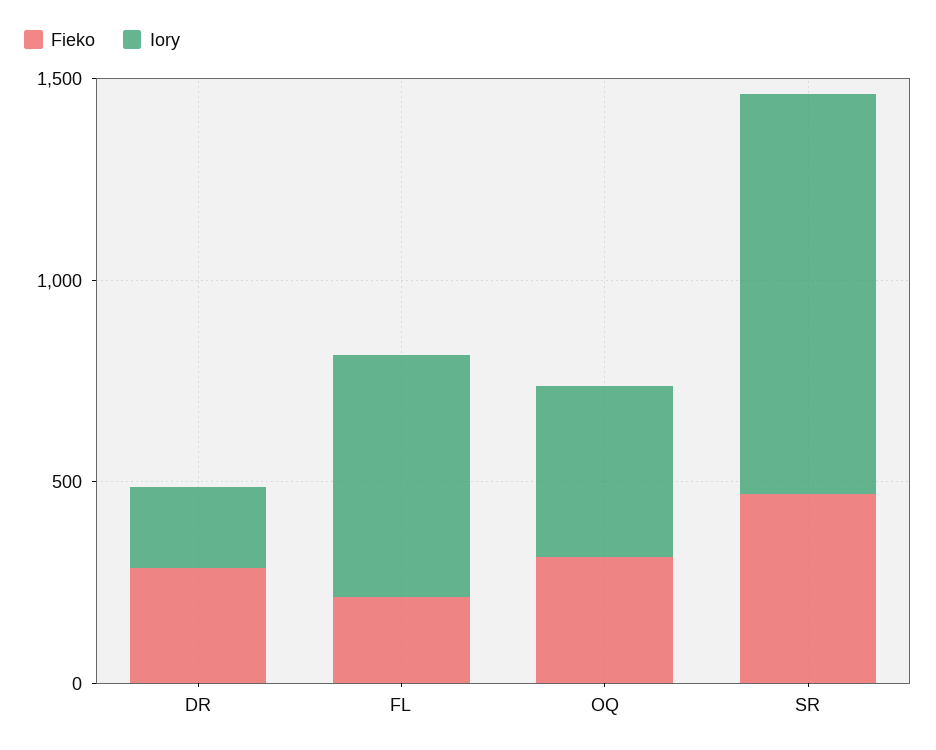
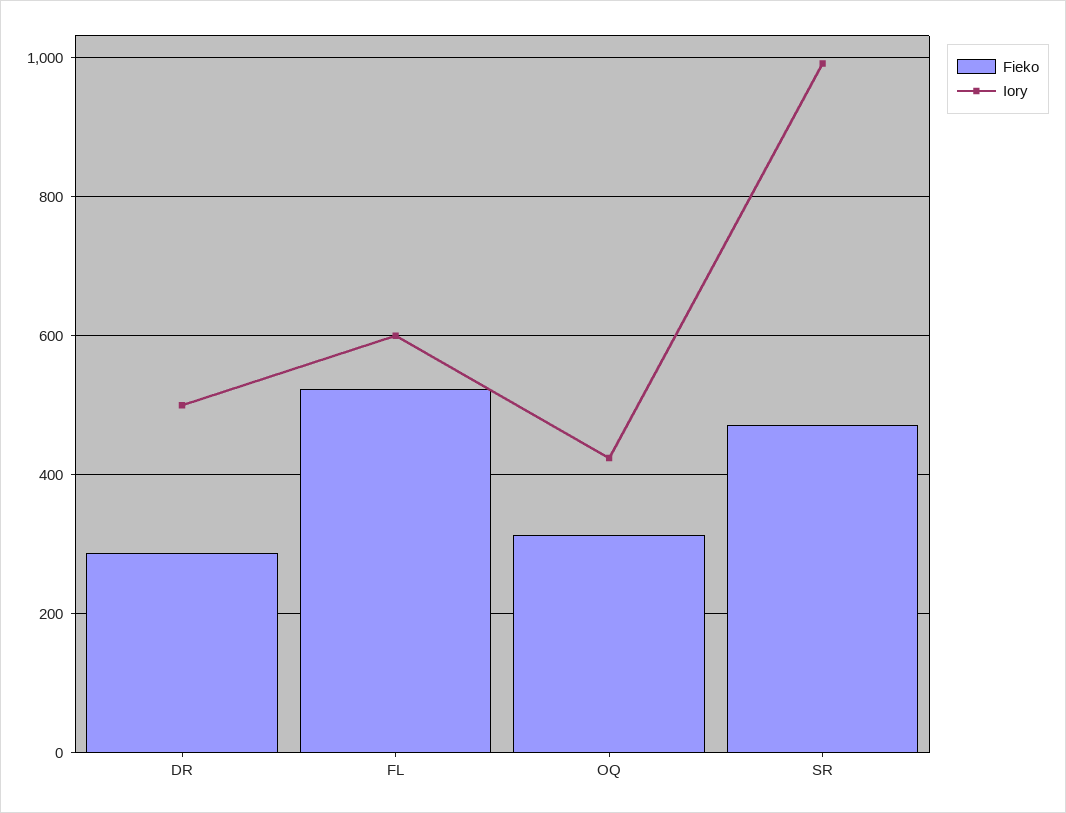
Iory, DR: 200 -> 500
Fieko, FL: 200 -> 520

